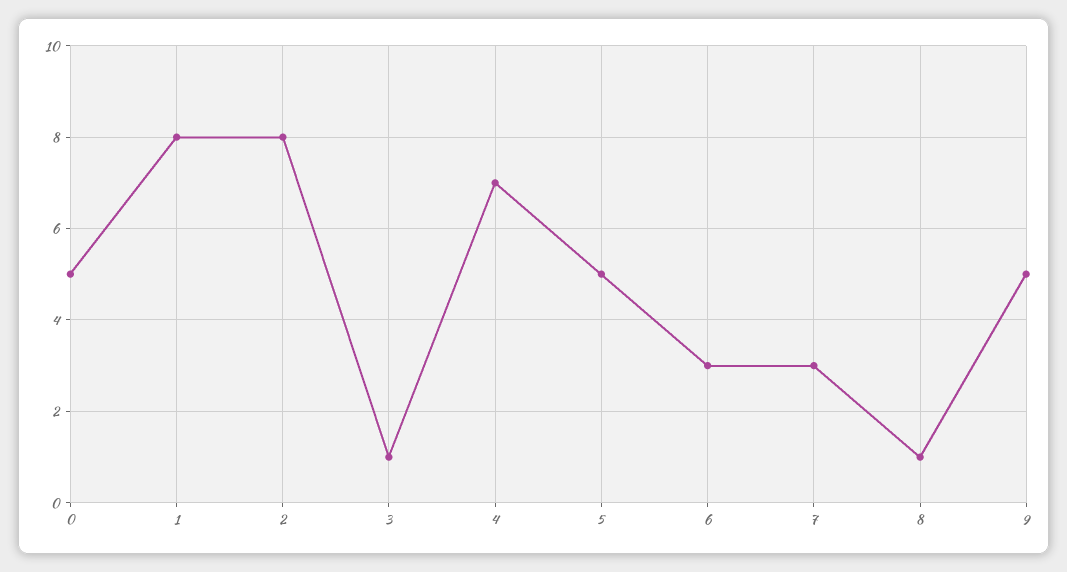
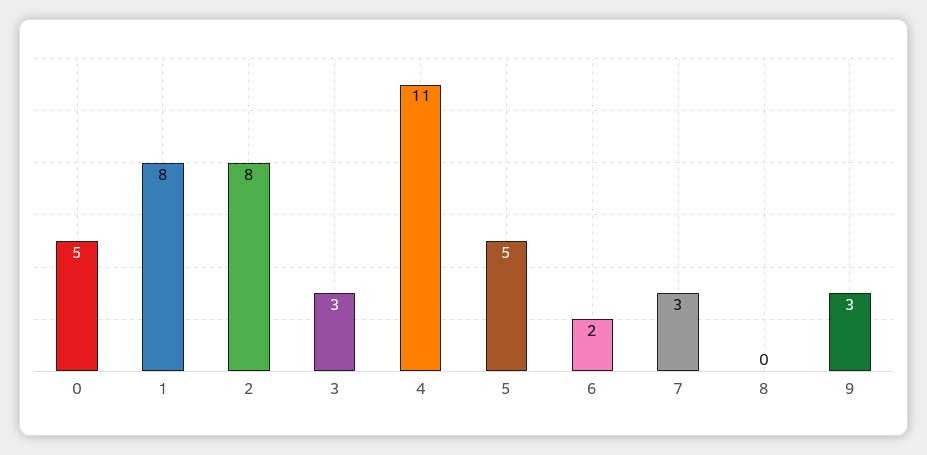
3: 1 -> 3
4: 7 -> 11
6: 3 -> 2
8: 1 -> 0
9: 5 -> 3

